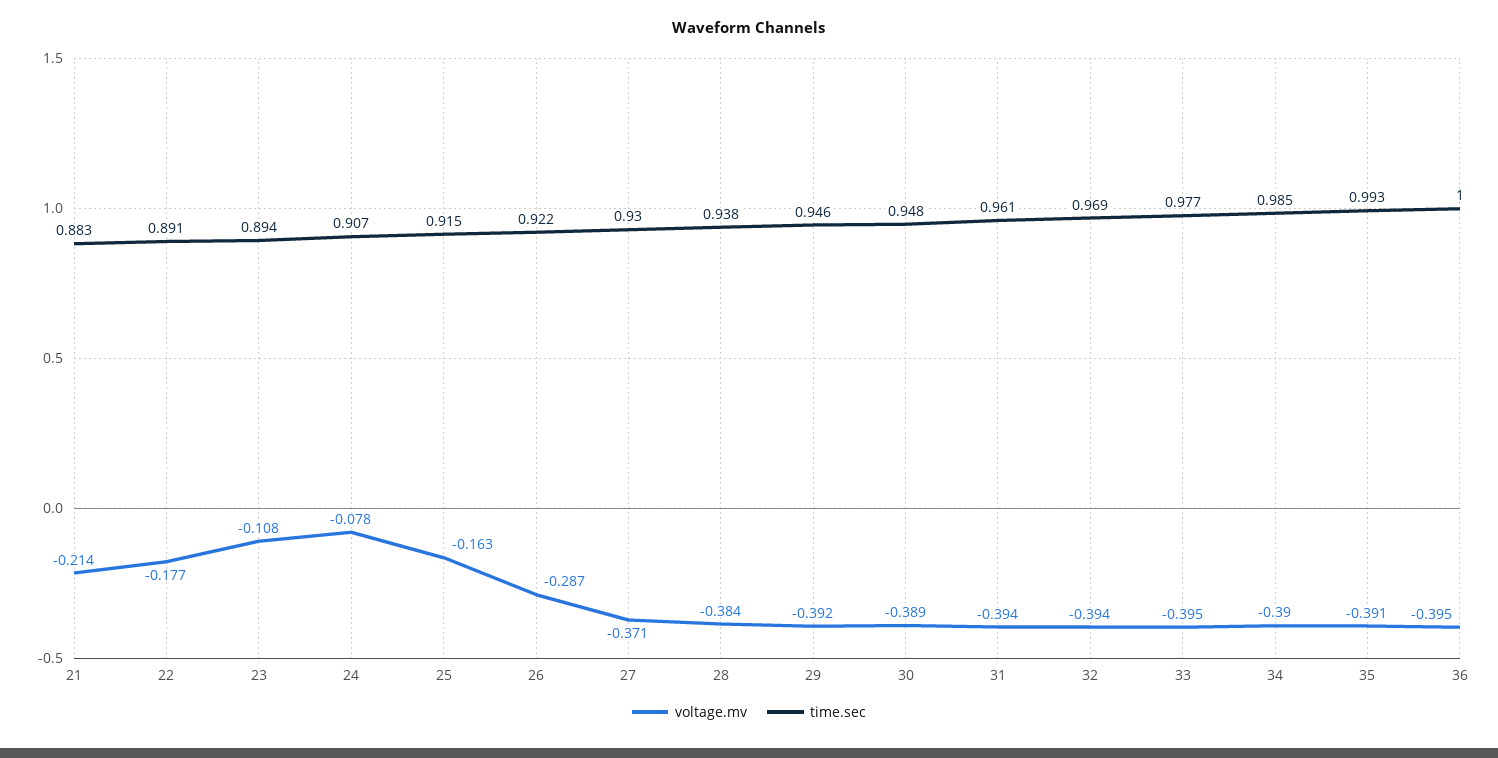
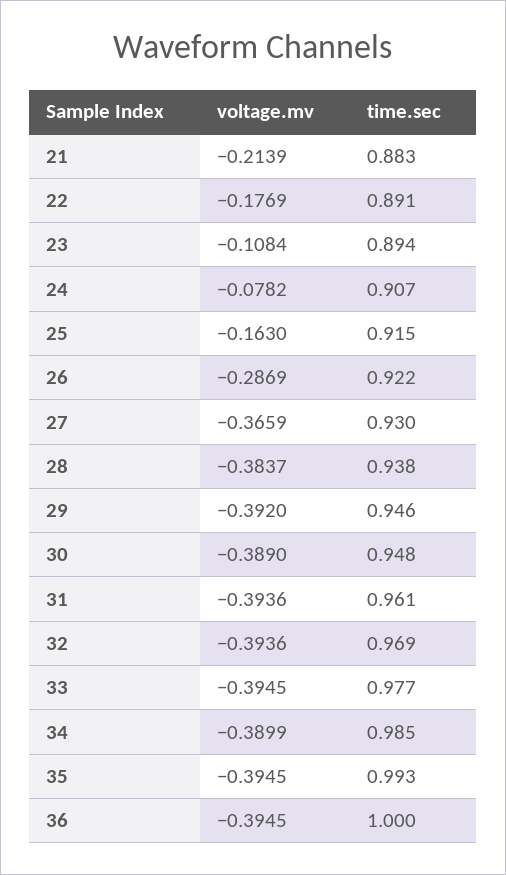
voltage.mv, 27: -0.371 -> -0.3659
voltage.mv, 35: -0.391 -> -0.3945

